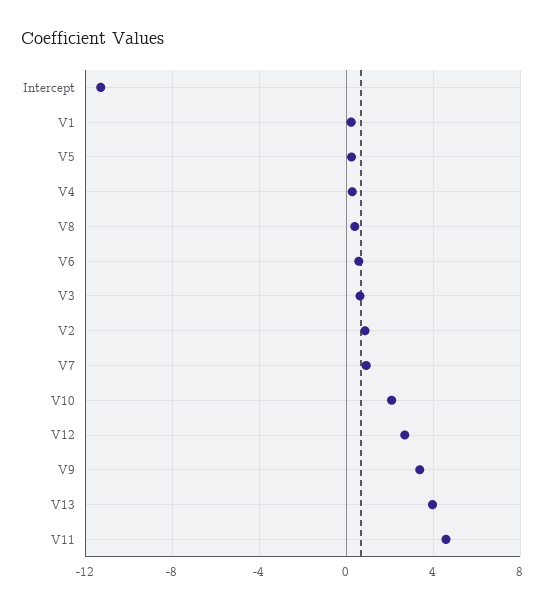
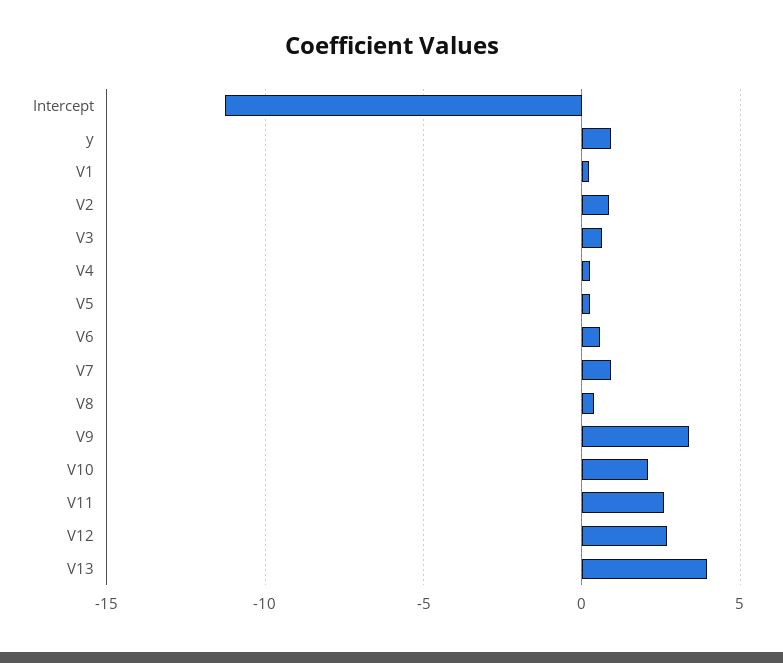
V11: 4.5 -> 2.5
y: none -> 1

